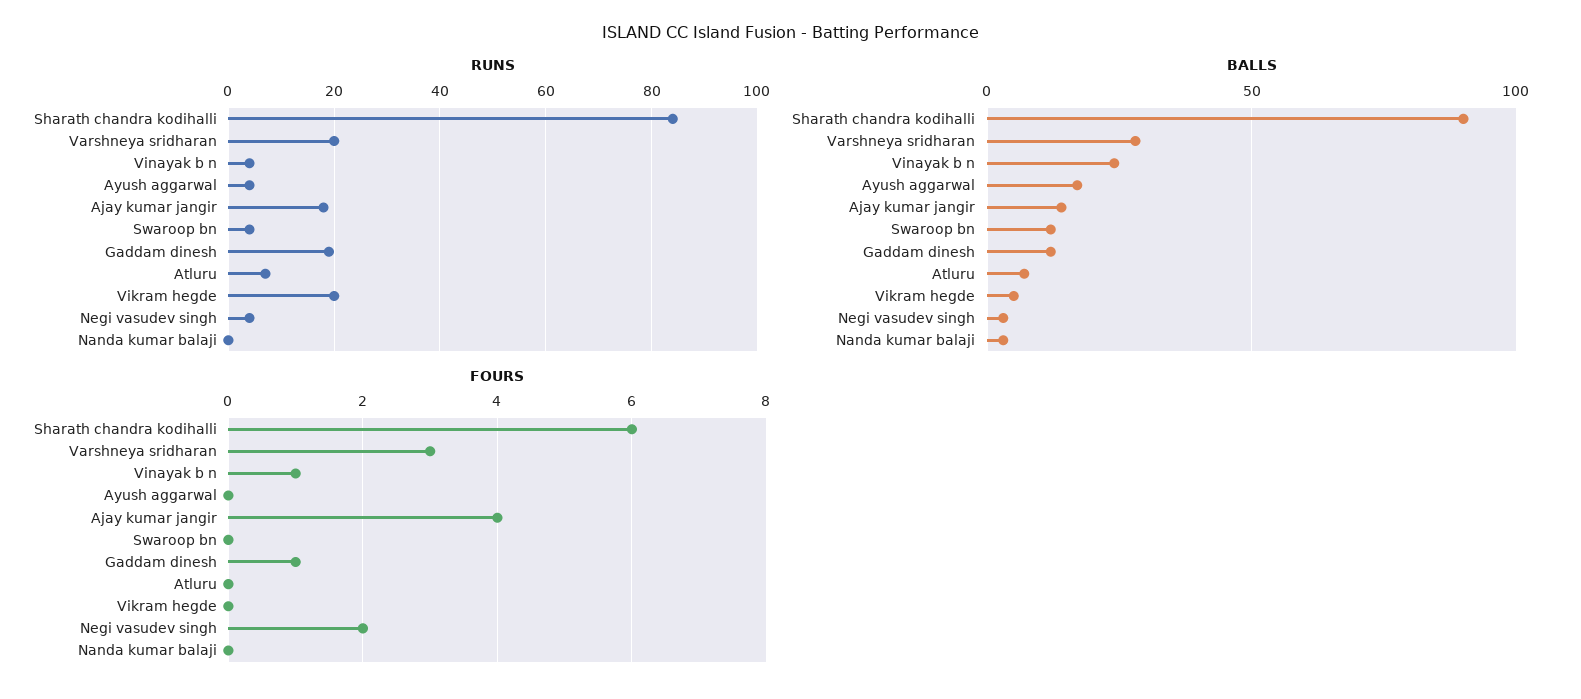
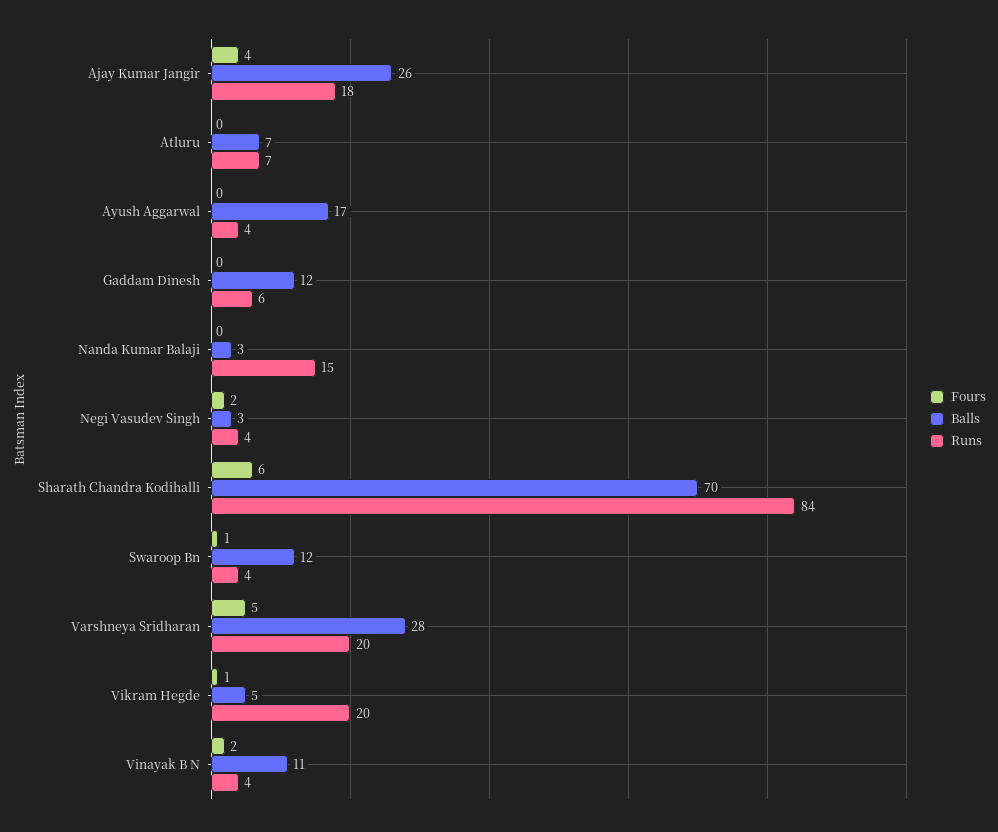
RUNS, Gaddam dinesh: 20 -> 6
RUNS, Nanda kumar balaji: 0 -> 15
BALLS, Sharath chandra kodihalli: 90 -> 70
BALLS, Vinayak b n: 25 -> 11
BALLS, Ajay kumar jangir: 15 -> 26
FOURS, Varshneya sridharan: 3 -> 5
FOURS, Vinayak b n: 1 -> 2
FOURS, Swaroop bn: 0 -> 1
FOURS, Gaddam dinesh: 1 -> 0
FOURS, Vikram hegde: 0 -> 1

